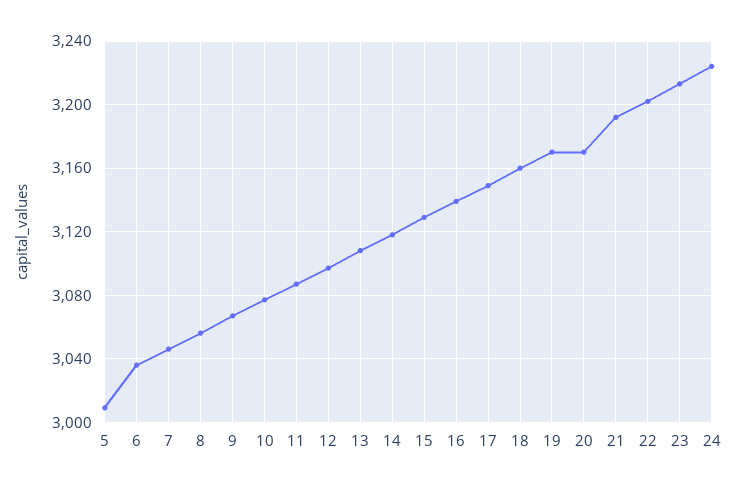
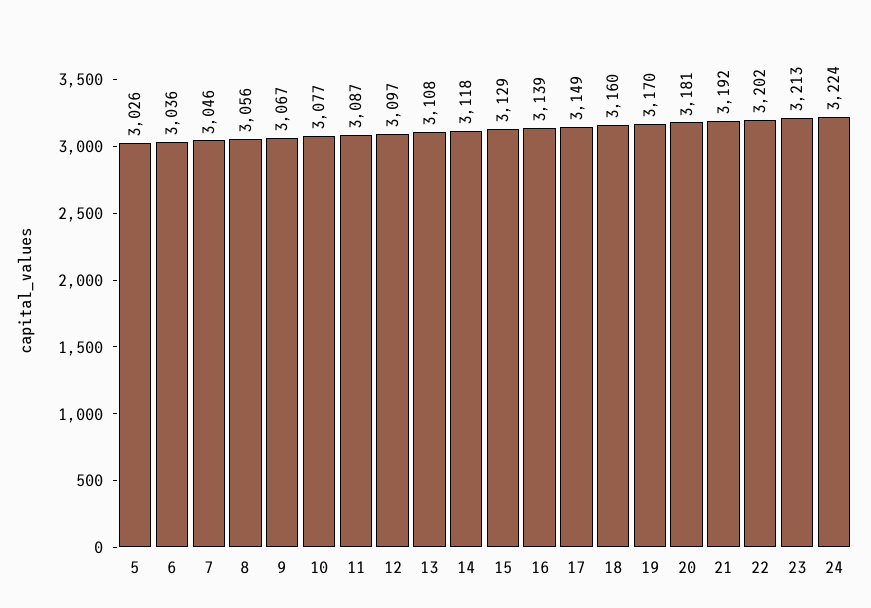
5: 3010 -> 3026
20: 3170 -> 3181

